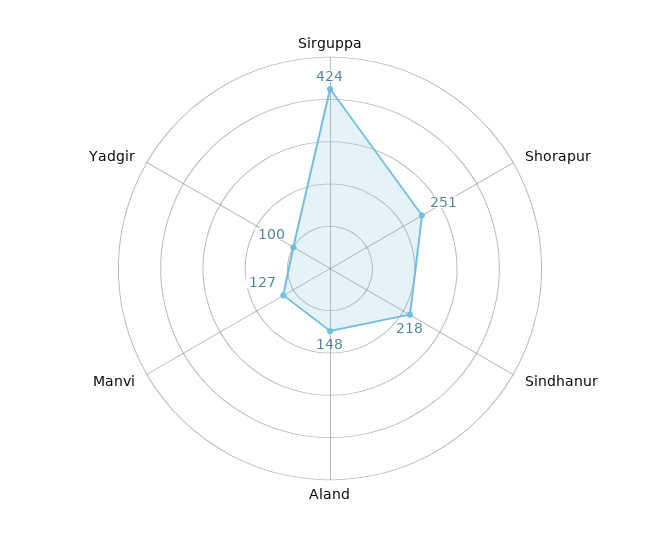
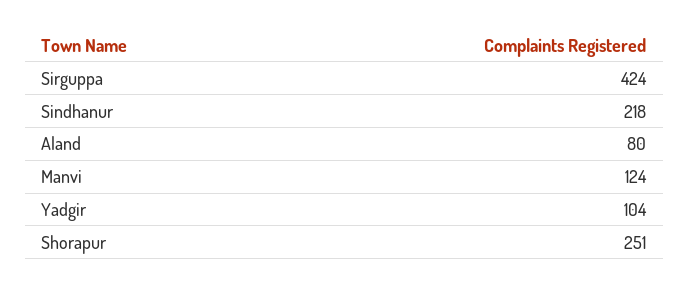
Aland: 148 -> 80
Manvi: 127 -> 124
Yadgir: 100 -> 104

